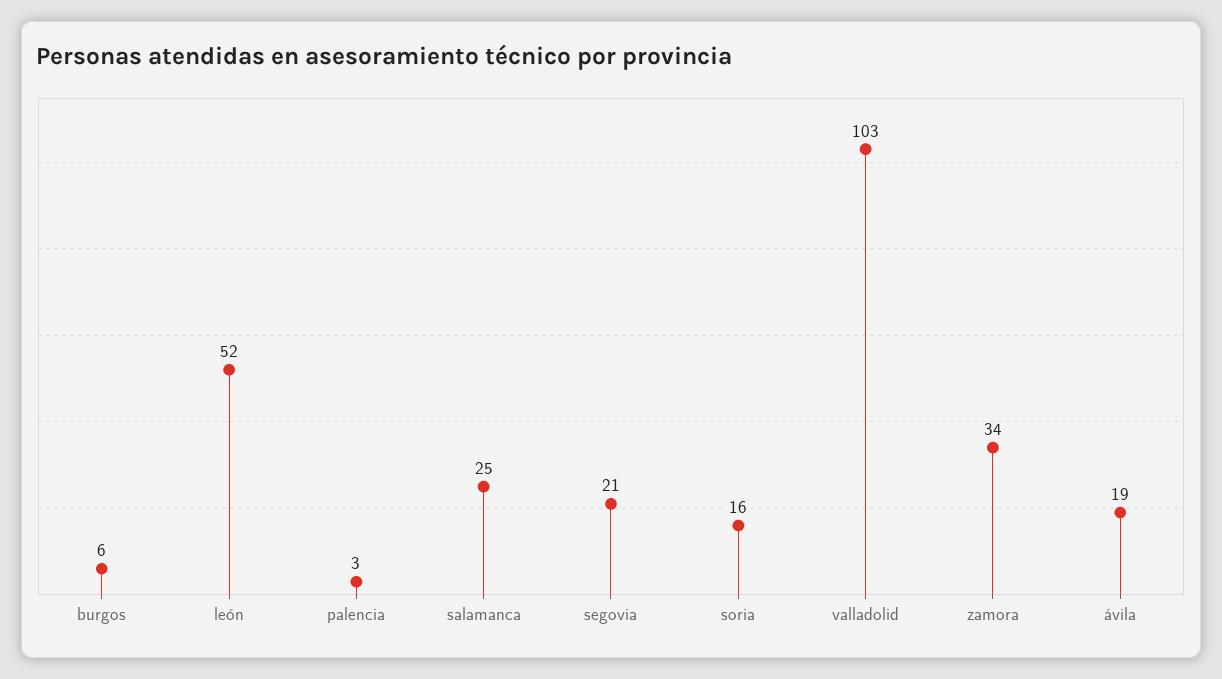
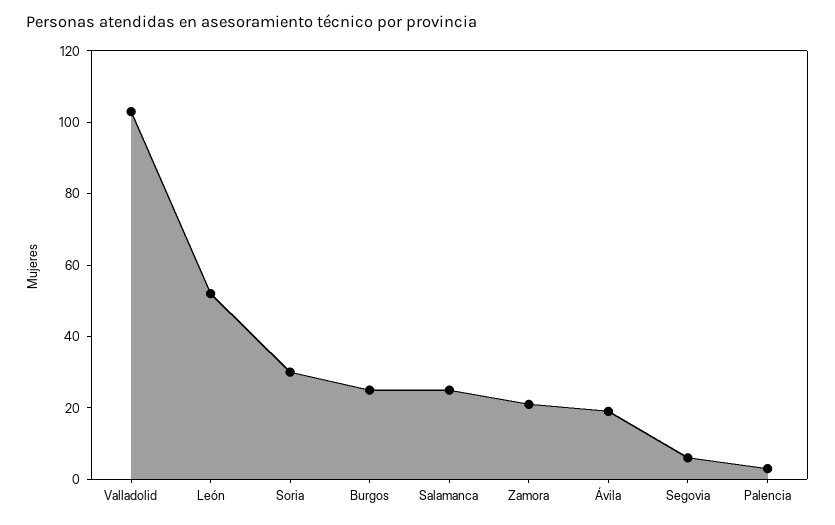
burgos: 6 -> 25
segovia: 21 -> 5
soria: 16 -> 30
zamora: 34 -> 20

